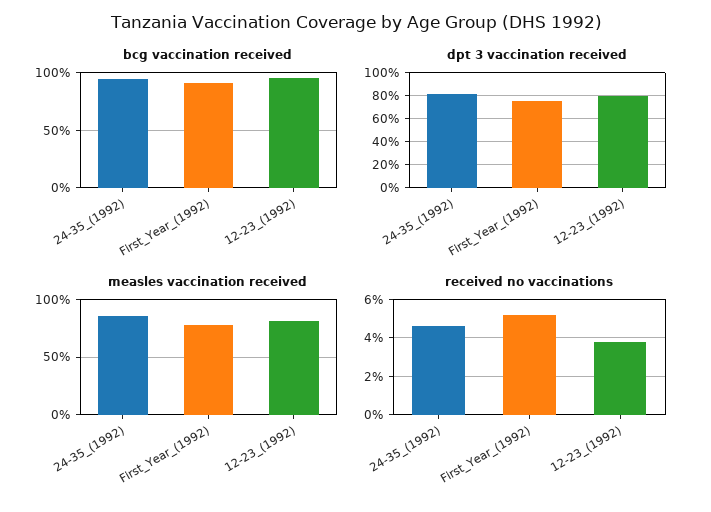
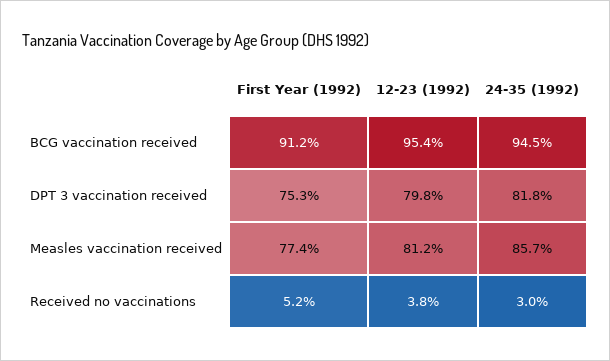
received no vaccinations, 24-35_(1992): 4.5 -> 3

